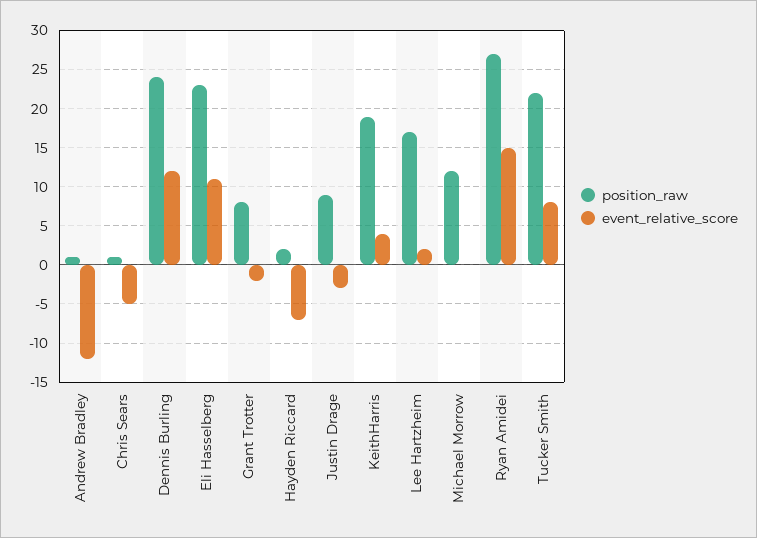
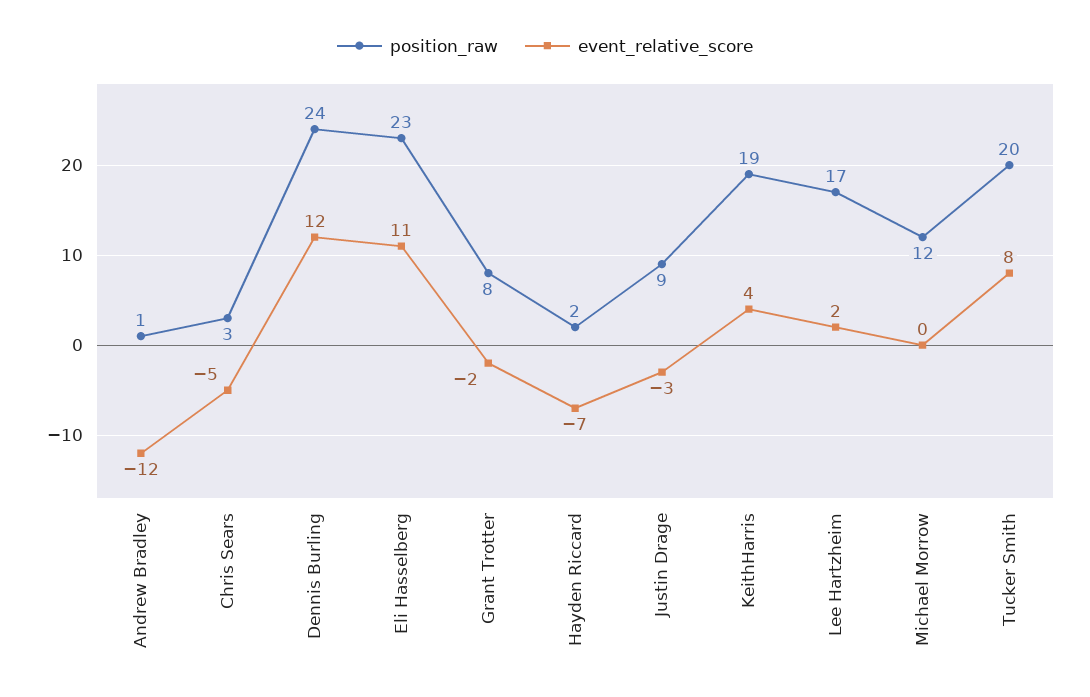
position_raw, Chris Sears: 1 -> 3
position_raw, Ryan Amidei: 27 -> none
event_relative_score, Ryan Amidei: 15 -> none
position_raw, Tucker Smith: 22 -> 20

